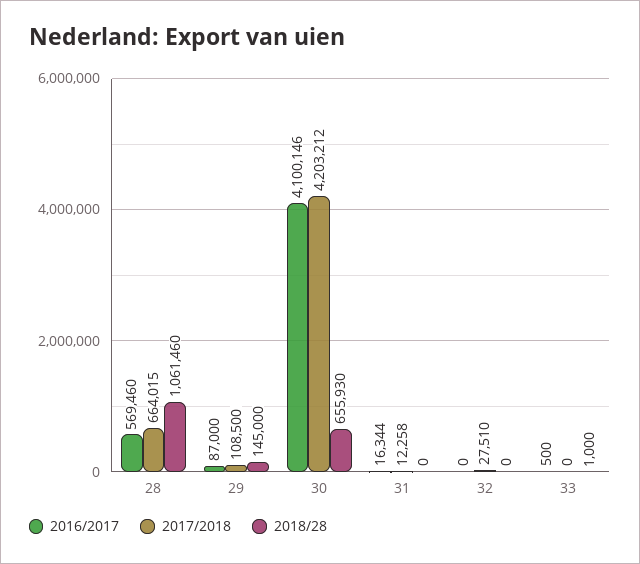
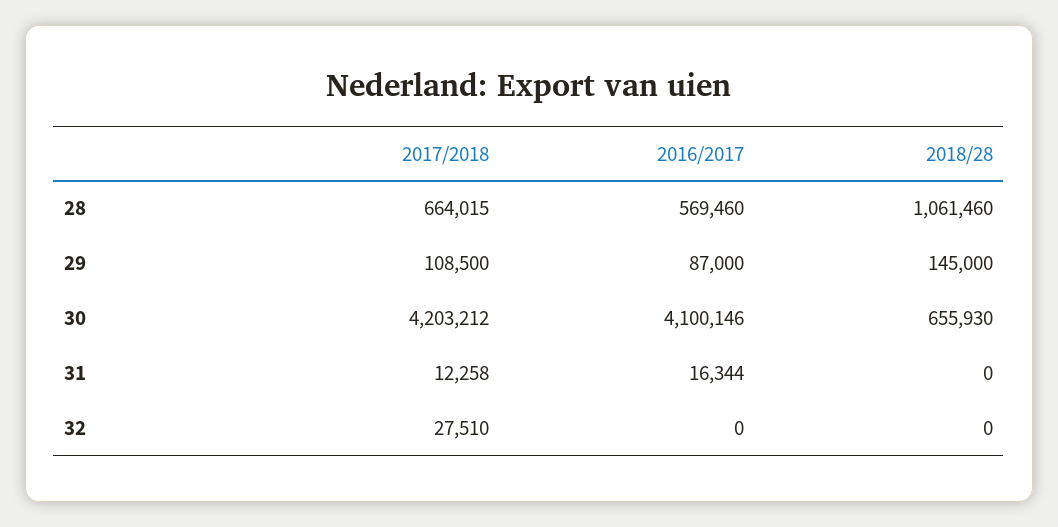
2016/2017, 33: 500 -> none
2017/2018, 33: 0 -> none
2018/28, 33: 1000 -> none

